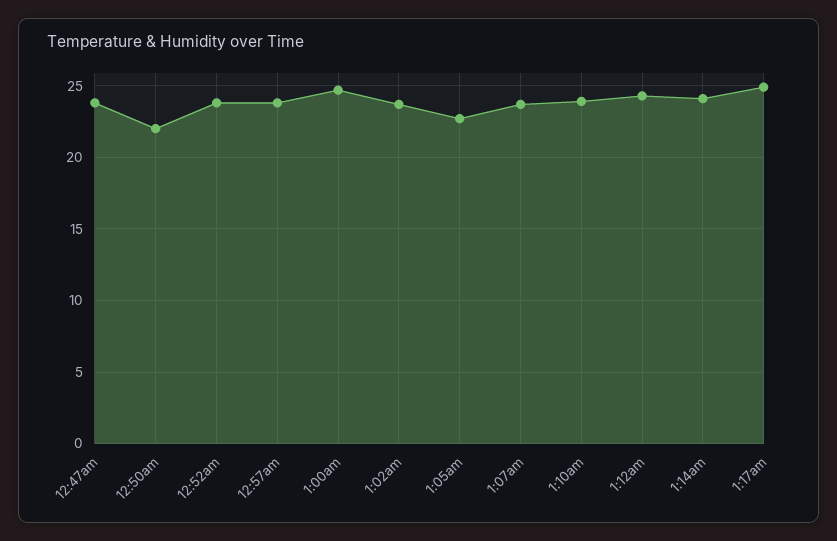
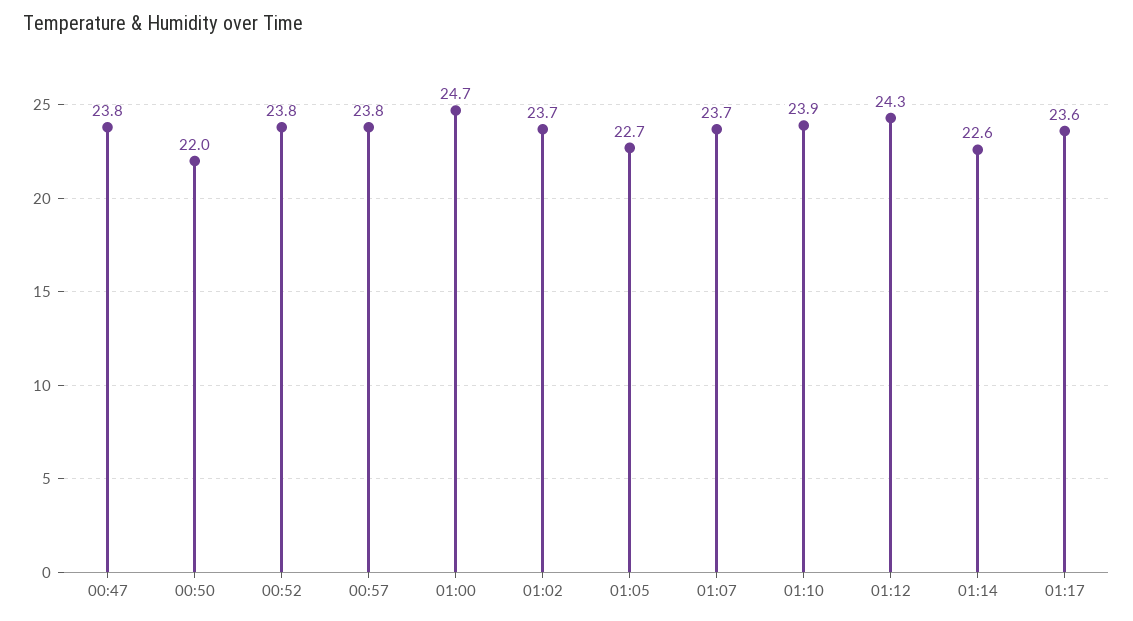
1:14am: 24 -> 22.6
1:17am: 25 -> 23.6

